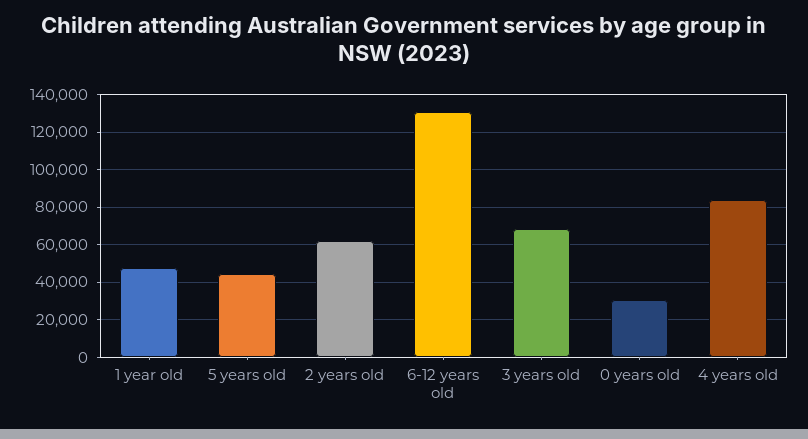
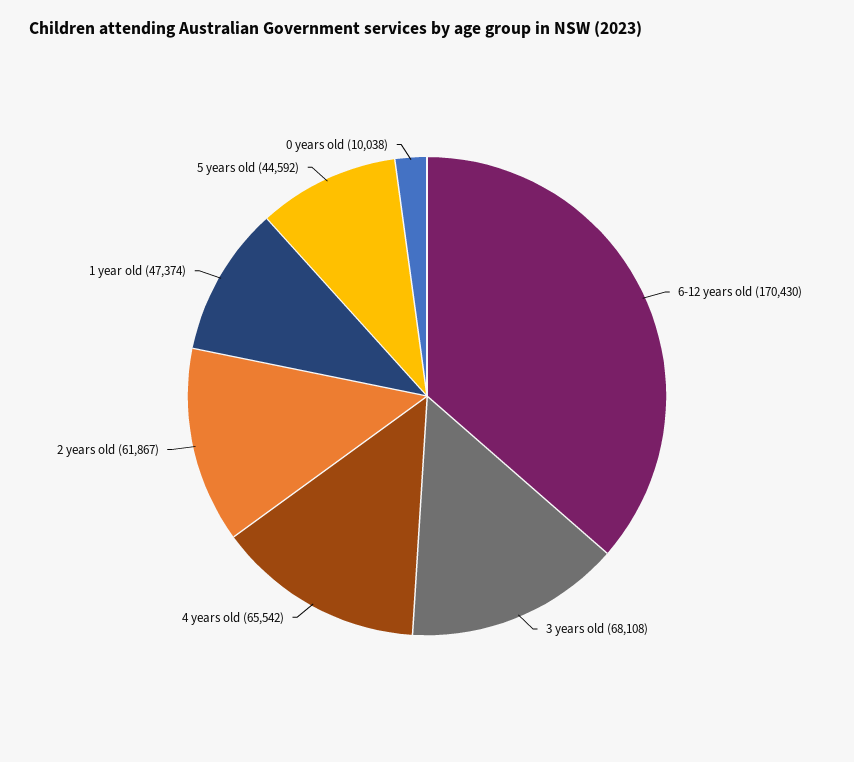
6-12 years old: 130000 -> 170430
0 years old: 30000 -> 10038
4 years old: 85000 -> 65542

